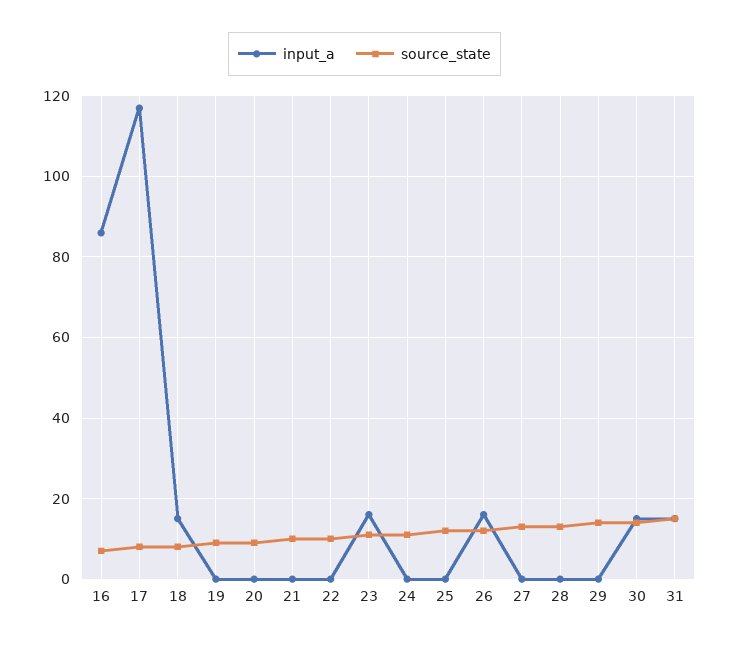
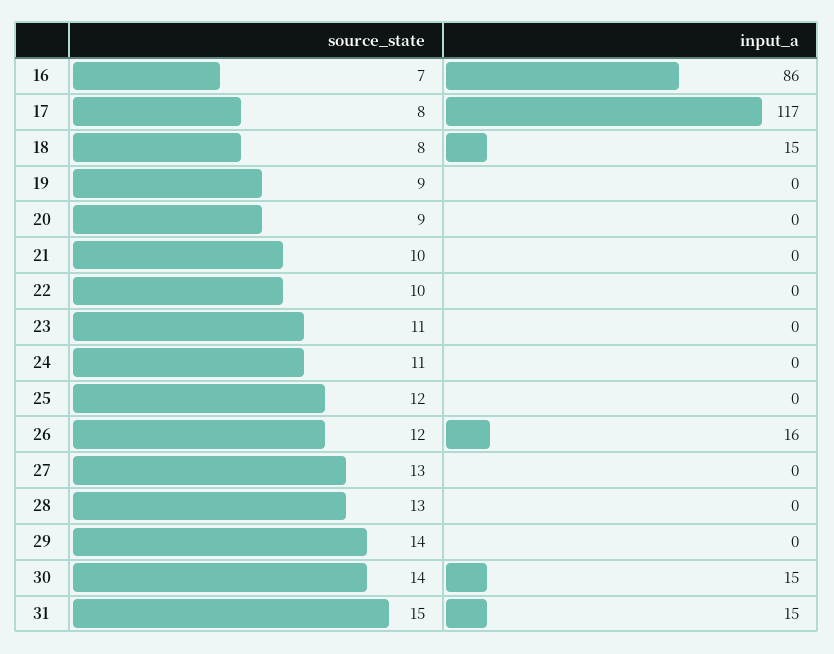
input_a, 23: 15 -> 0

